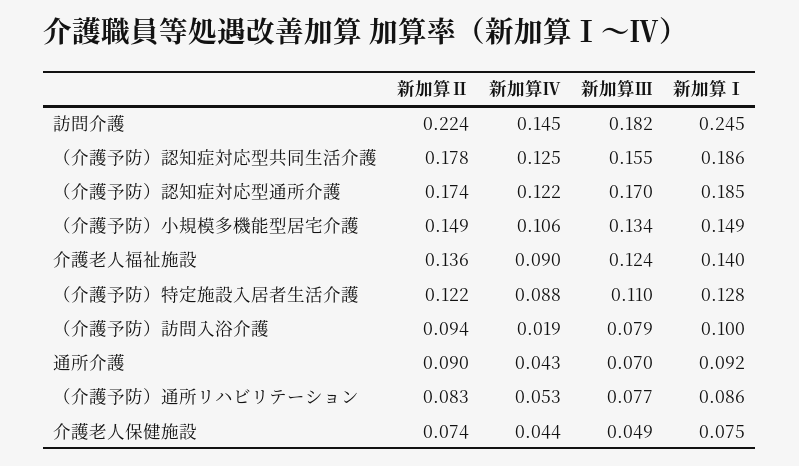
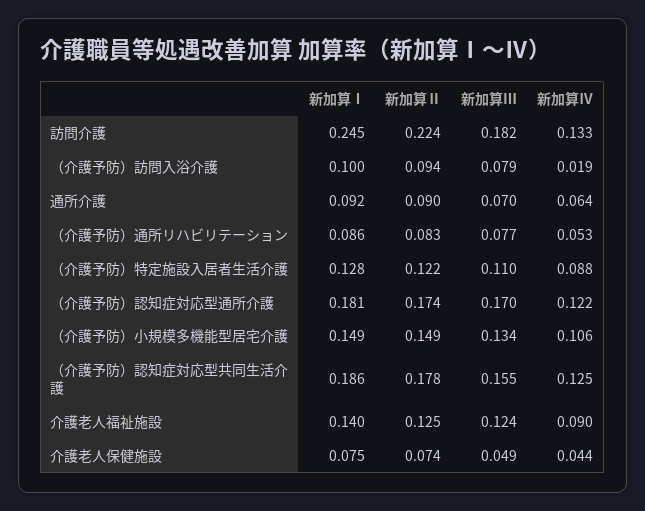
新加算Ⅳ, 訪問介護: 0.145 -> 0.133
新加算Ⅰ, （介護予防）認知症対応型通所介護: 0.185 -> 0.181
新加算Ⅱ, 介護老人福祉施設: 0.136 -> 0.125
新加算Ⅳ, 通所介護: 0.043 -> 0.064

